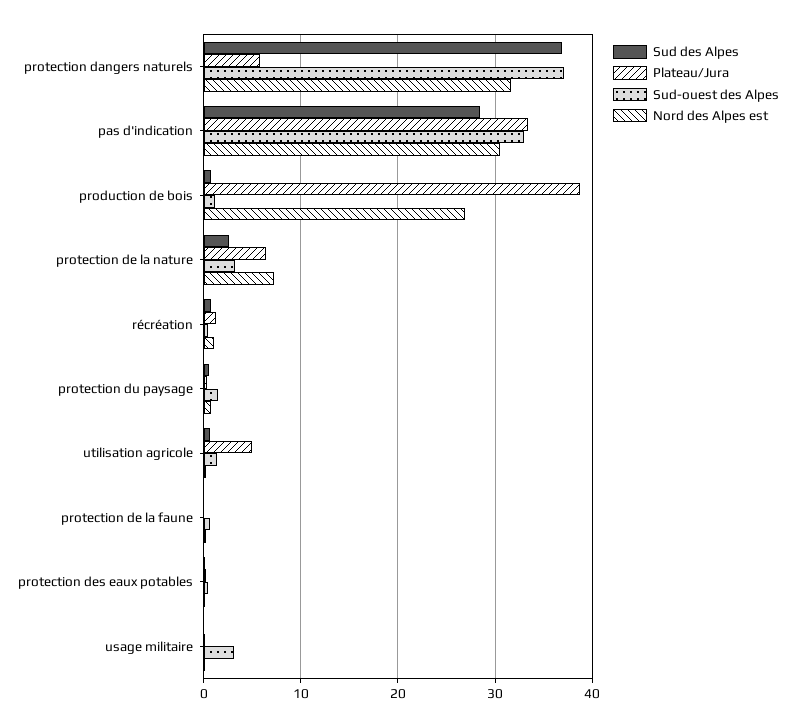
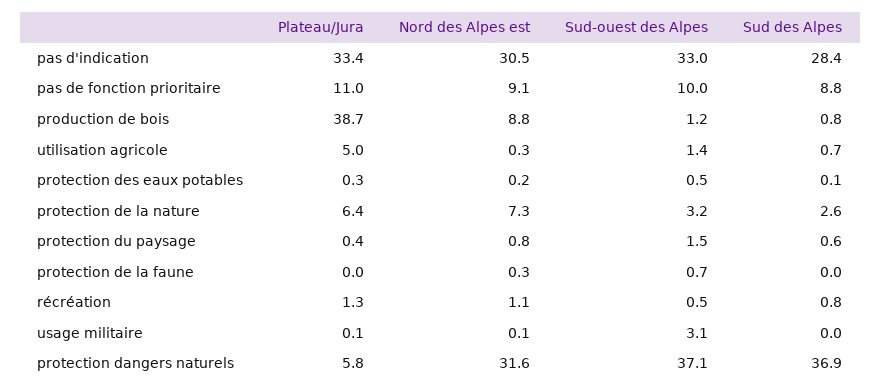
Nord des Alpes est, production de bois: 27 -> 8.8
Plateau/Jura, pas de fonction prioritaire: none -> 11
Nord des Alpes est, pas de fonction prioritaire: none -> 9.1
Sud-ouest des Alpes, pas de fonction prioritaire: none -> 10
Sud des Alpes, pas de fonction prioritaire: none -> 8.8

